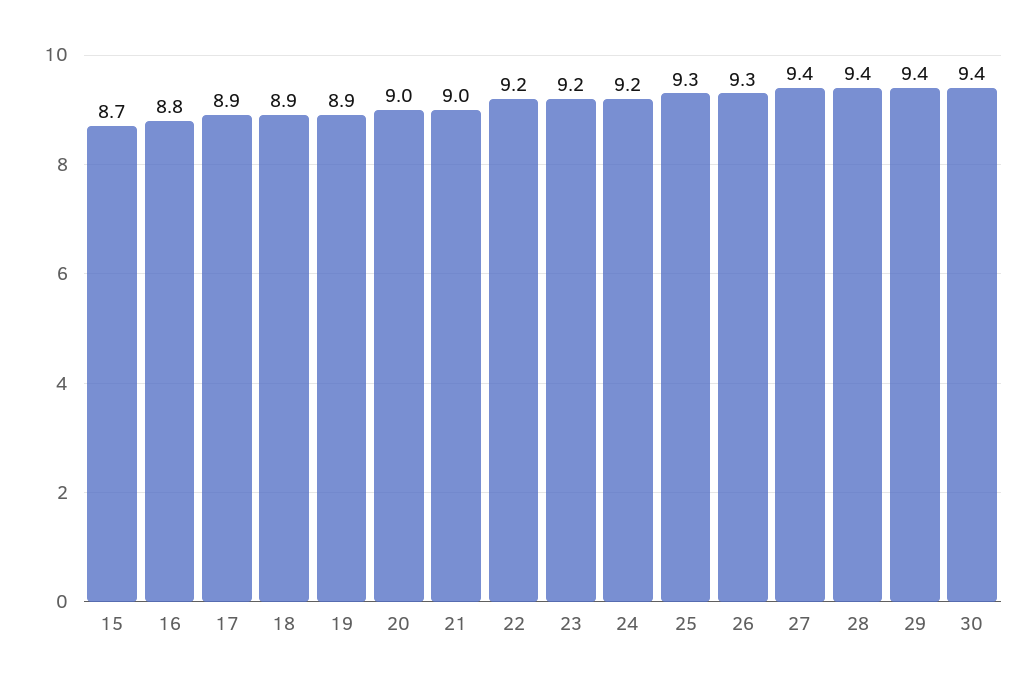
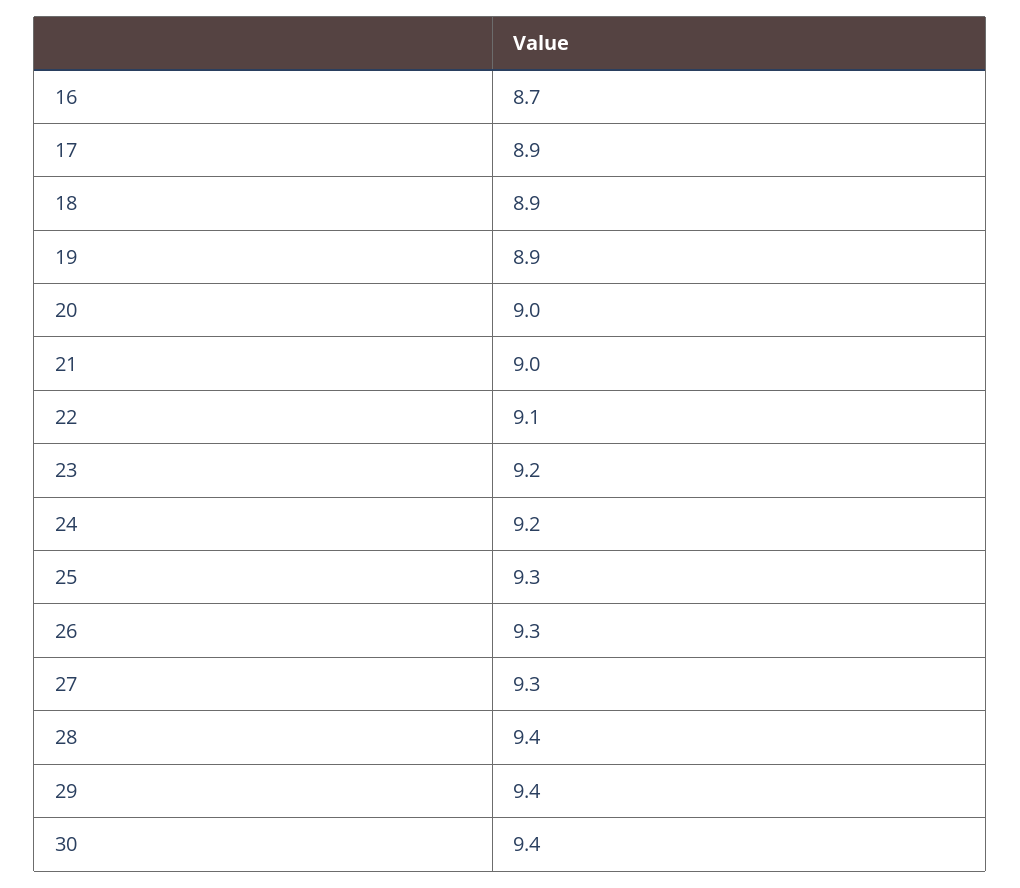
15: 8.7 -> none
16: 8.8 -> 8.7
22: 9.2 -> 9.1
27: 9.4 -> 9.3

